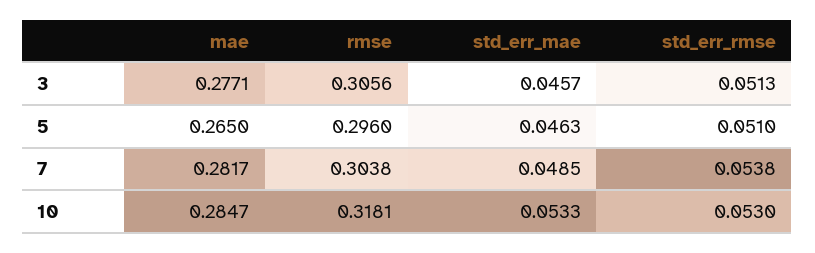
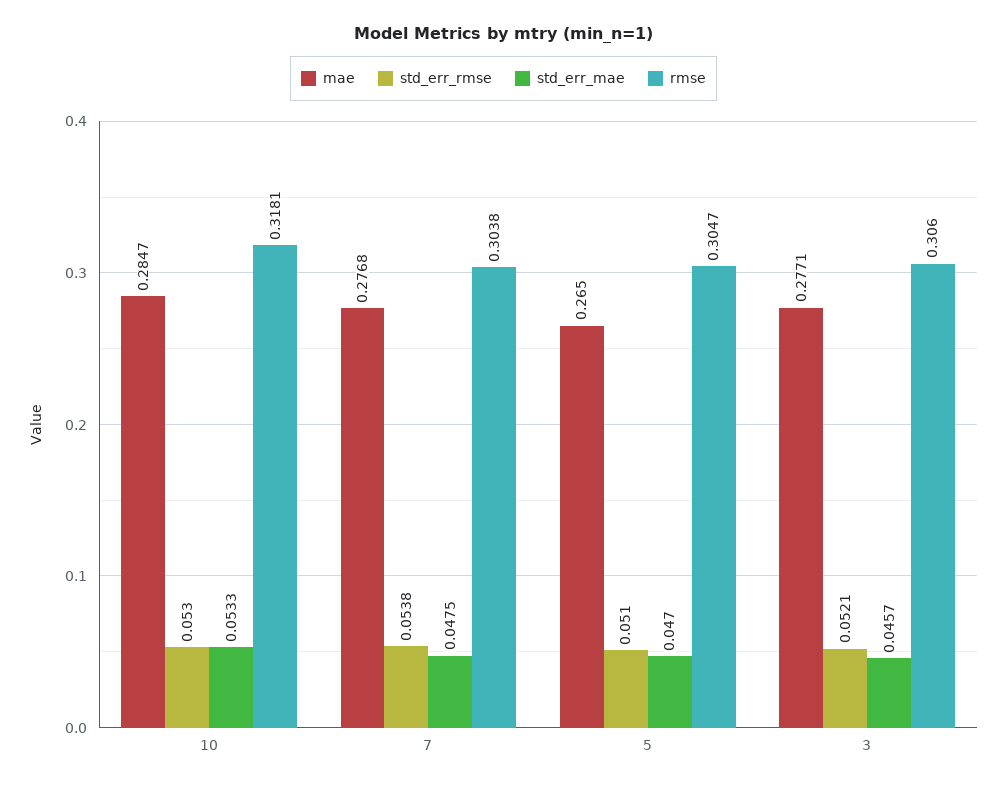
rmse, 3: 0.3056 -> 0.306
std_err_rmse, 3: 0.0513 -> 0.0521
rmse, 5: 0.296 -> 0.3047
std_err_mae, 5: 0.0463 -> 0.047
mae, 7: 0.2817 -> 0.2768
std_err_mae, 7: 0.0485 -> 0.0475

